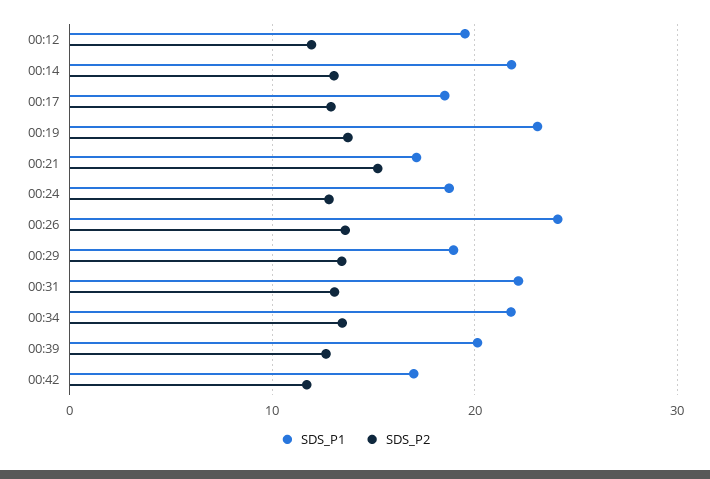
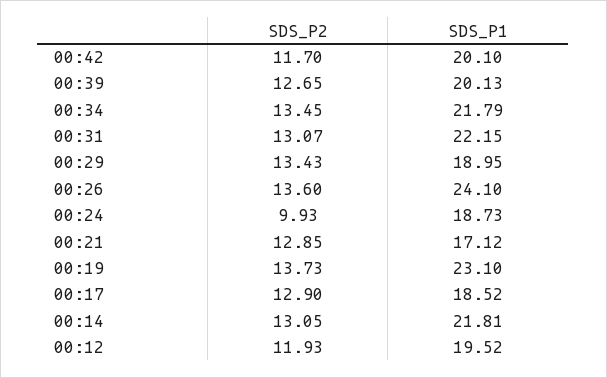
SDS_P2, 00:21: 15 -> 12.85
SDS_P2, 00:24: 13 -> 9.93
SDS_P1, 00:42: 17 -> 20.1

